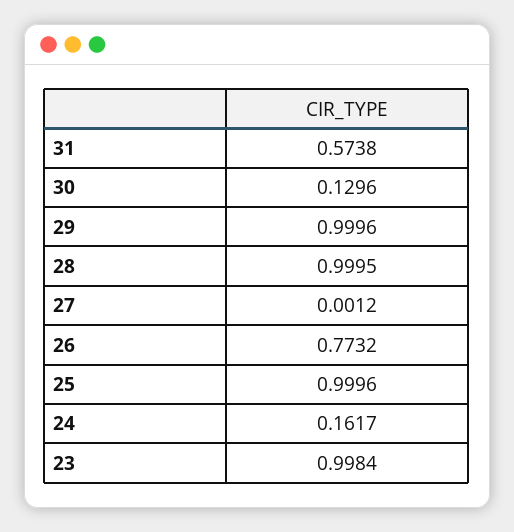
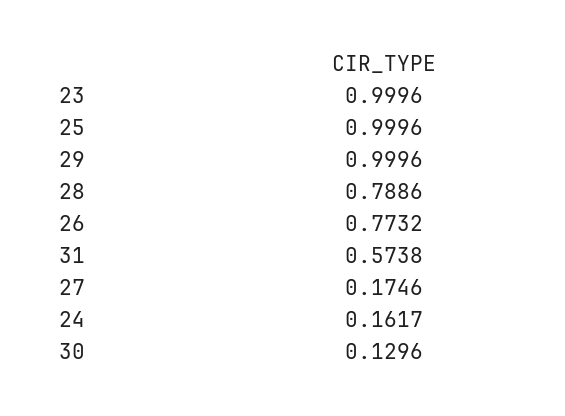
28: 0.9995 -> 0.7886
27: 0.0012 -> 0.1746
23: 0.9984 -> 0.9996

